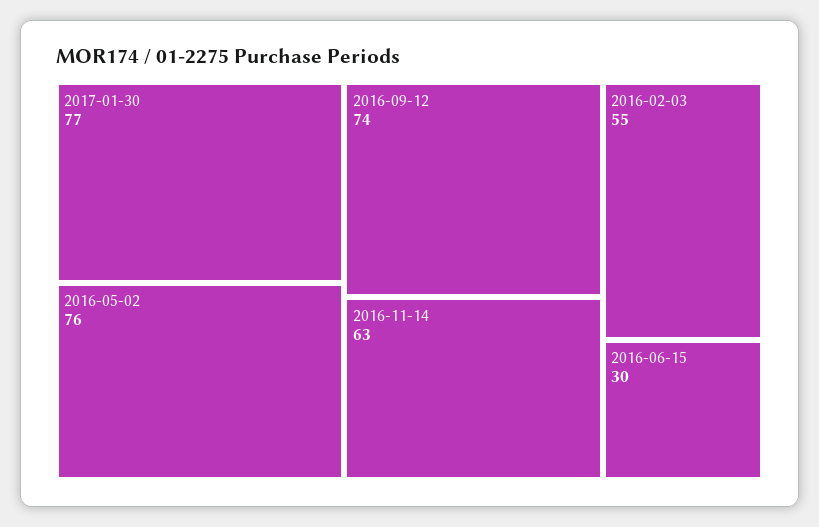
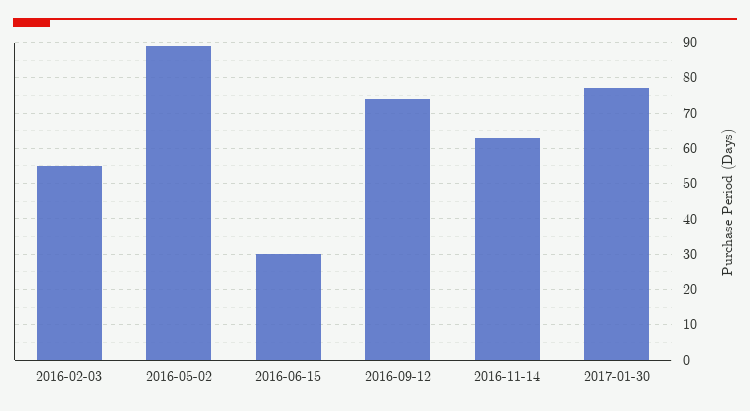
2016-05-02: 76 -> 90

